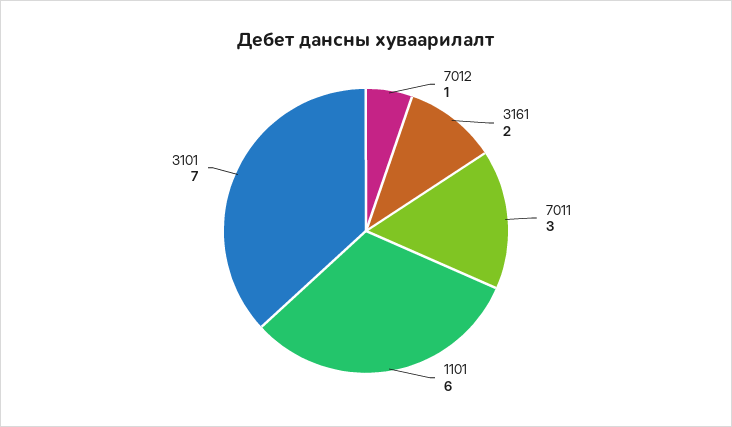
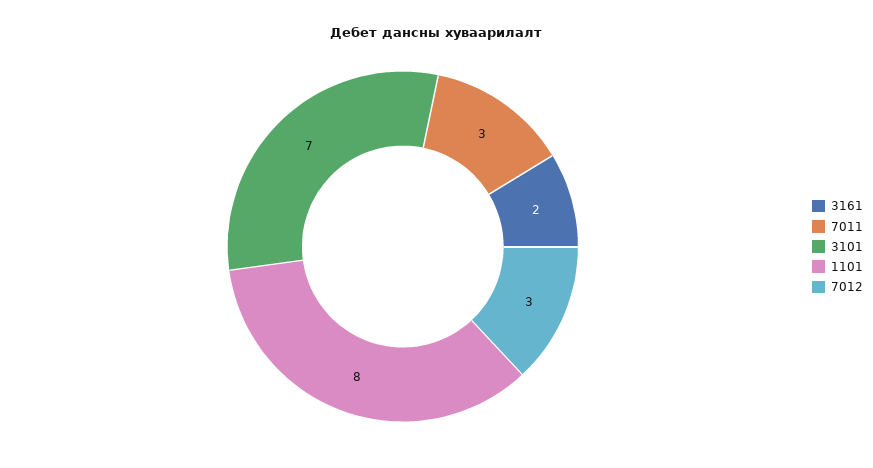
7012: 1 -> 3
1101: 6 -> 8

